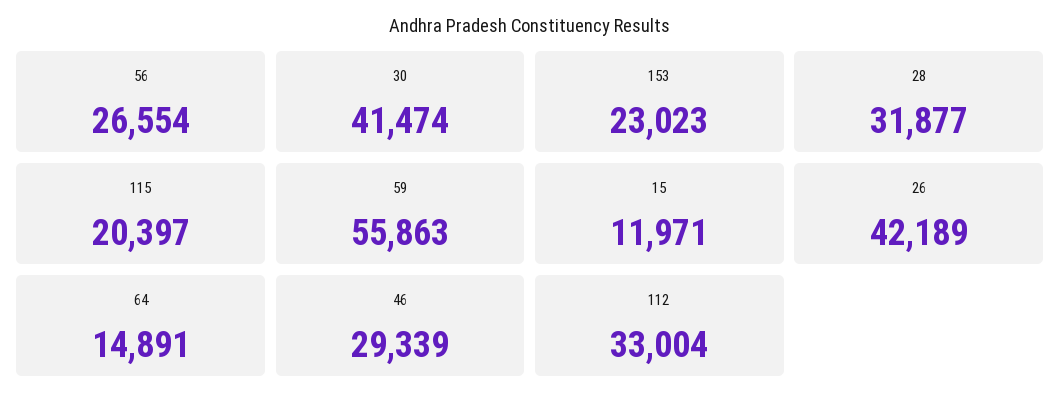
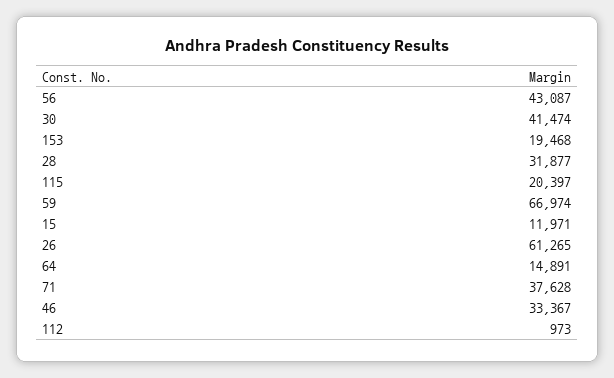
56: 26554 -> 43087
153: 23023 -> 19468
59: 55863 -> 66974
26: 42189 -> 61265
46: 29339 -> 33367
112: 33004 -> 973
71: none -> 37628

